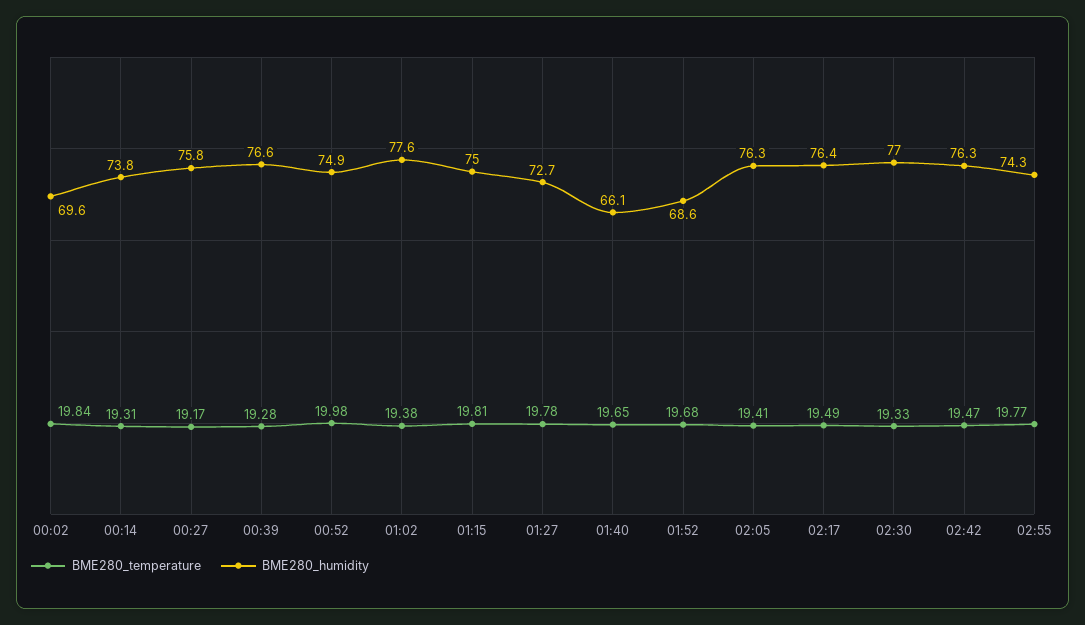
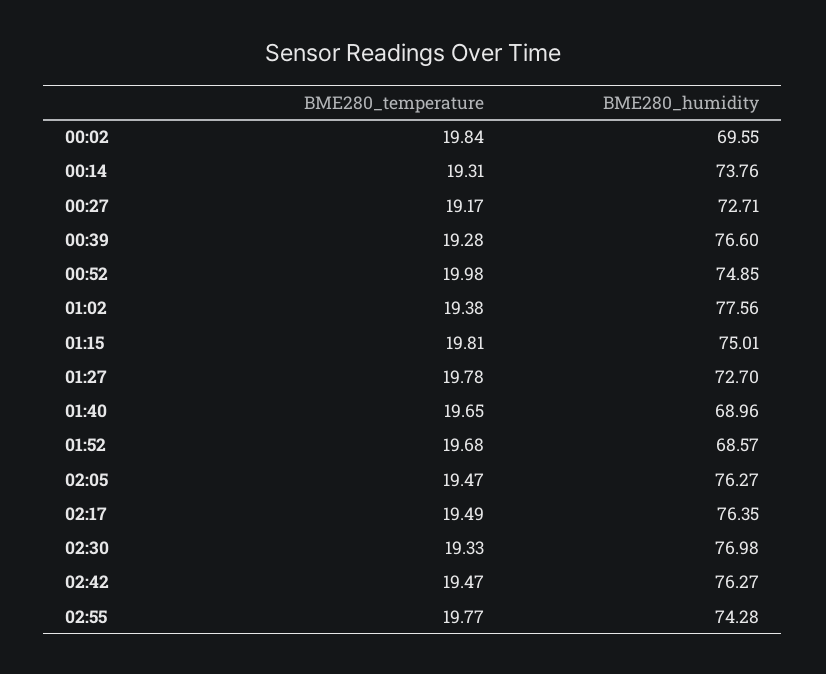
BME280_humidity, 00:27: 75.8 -> 72.71
BME280_humidity, 01:40: 66.1 -> 68.96
BME280_temperature, 02:05: 19.41 -> 19.47

